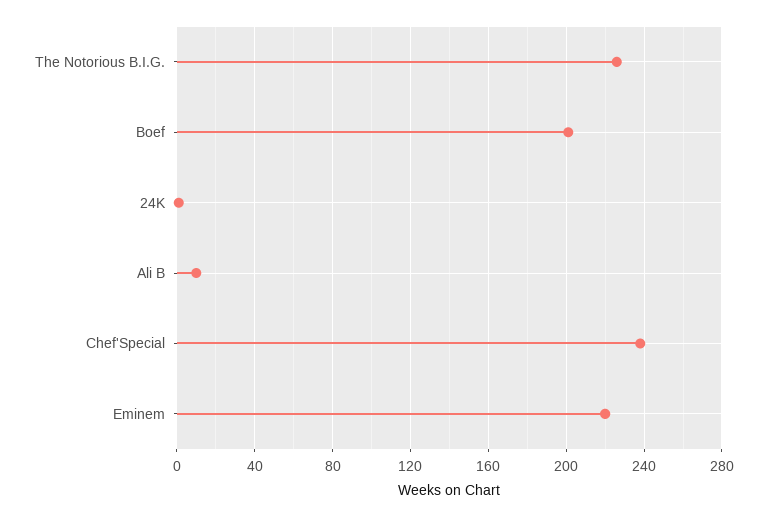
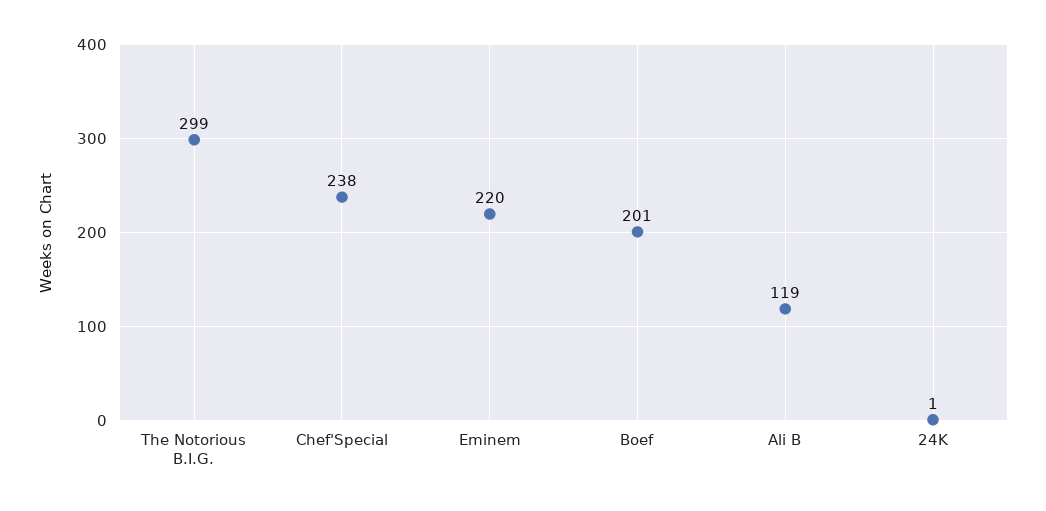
The Notorious B.I.G.: 225 -> 299
Ali B: 10 -> 119

